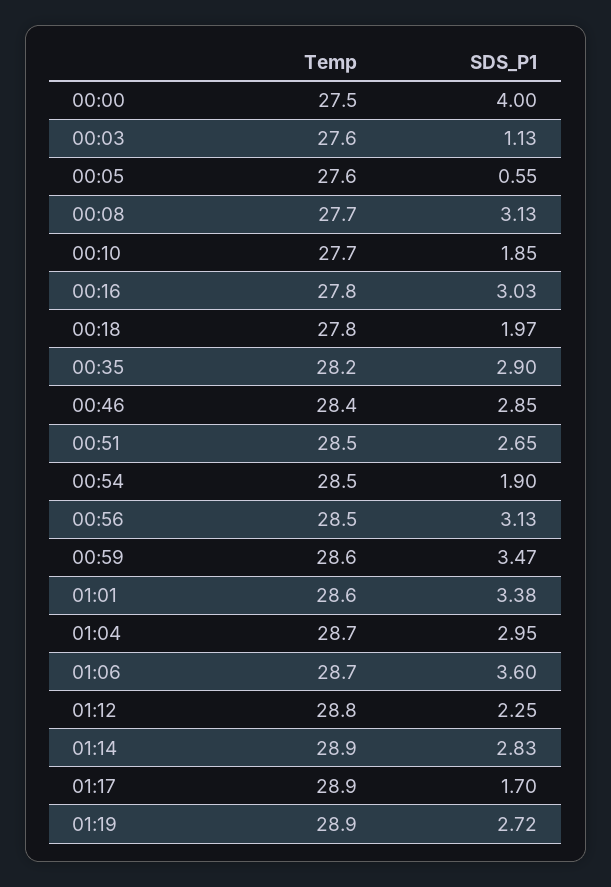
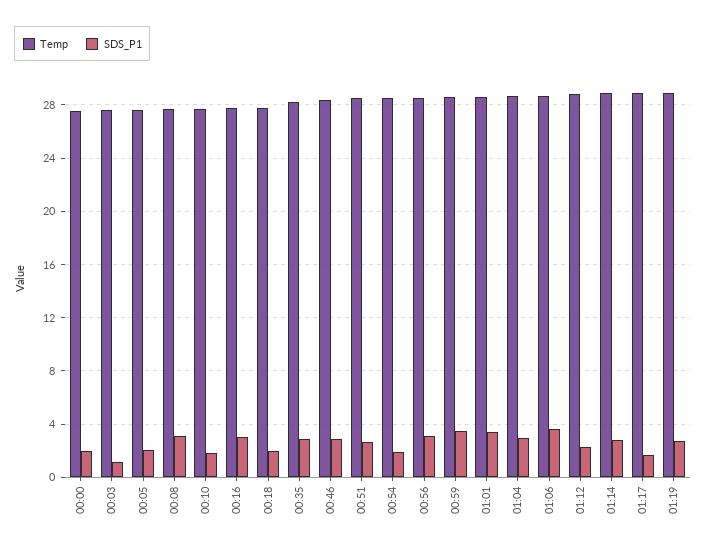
SDS_P1, 00:00: 4 -> 2
SDS_P1, 00:05: 0.55 -> 2

